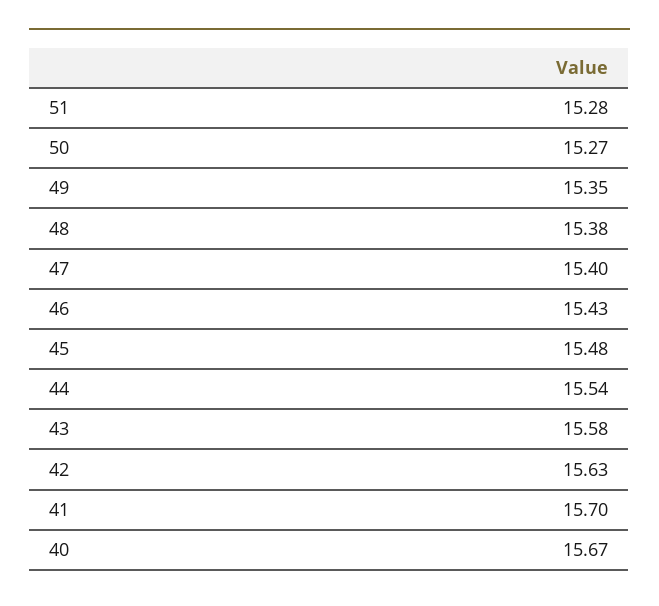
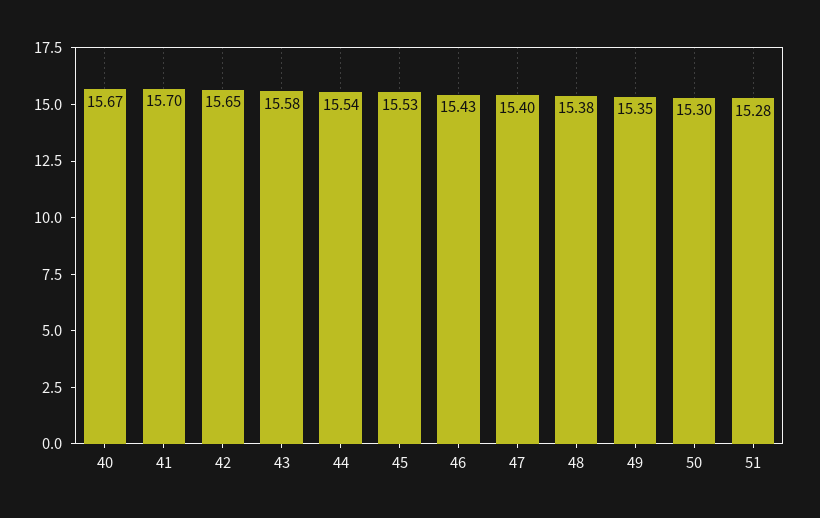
50: 15.27 -> 15.3
45: 15.48 -> 15.53
42: 15.63 -> 15.65

